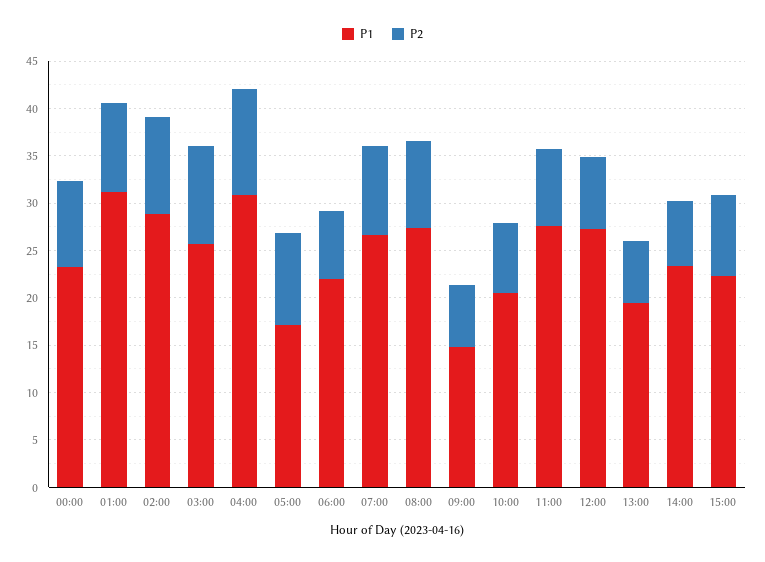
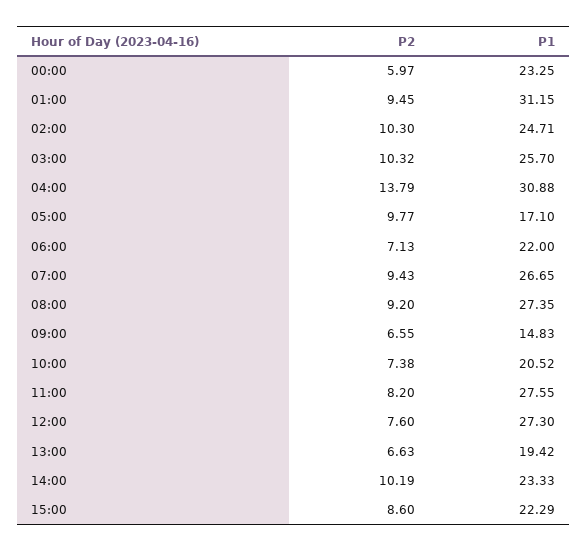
P2, 00:00: 9 -> 5.97
P1, 02:00: 29 -> 24.71
P2, 04:00: 11 -> 13.79
P2, 14:00: 7 -> 10.19

